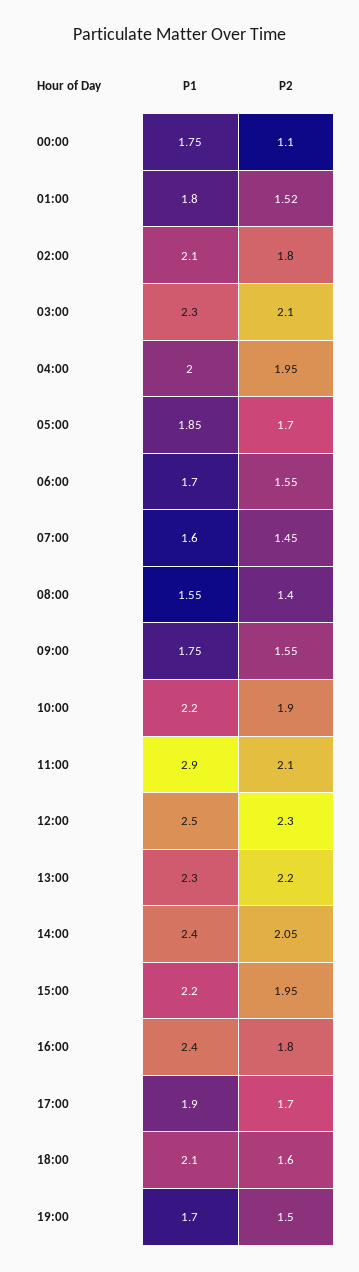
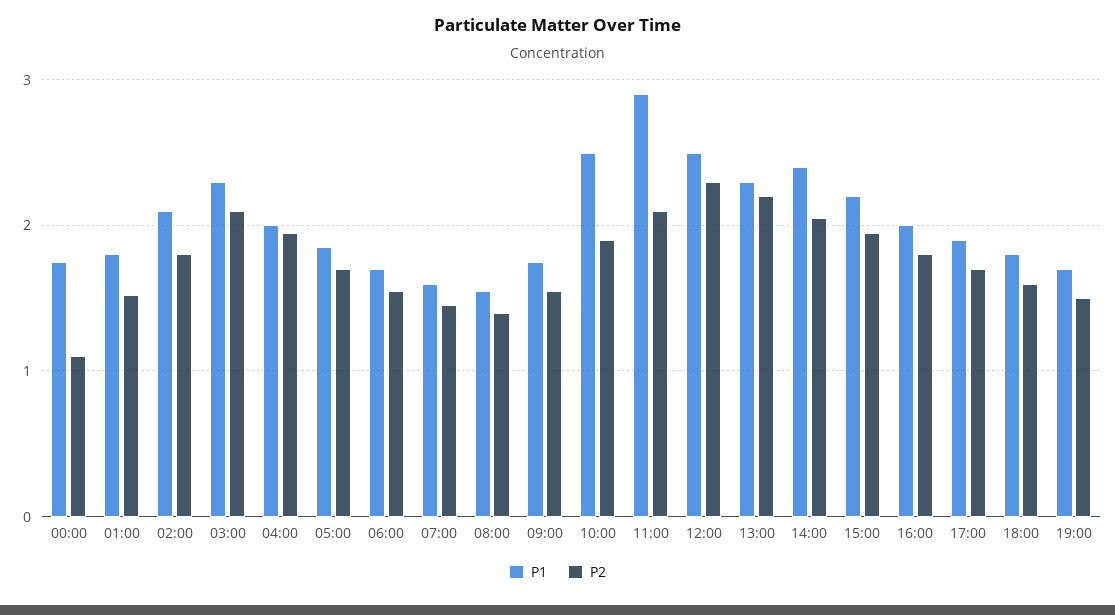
P1, 10:00: 2.2 -> 2.5
P1, 16:00: 2.4 -> 2
P1, 18:00: 2.1 -> 1.8

